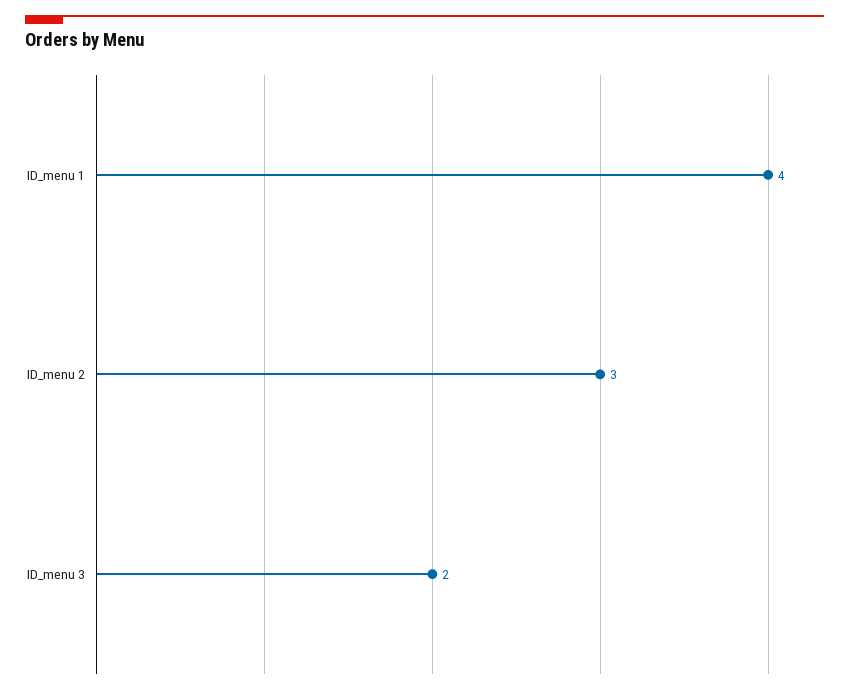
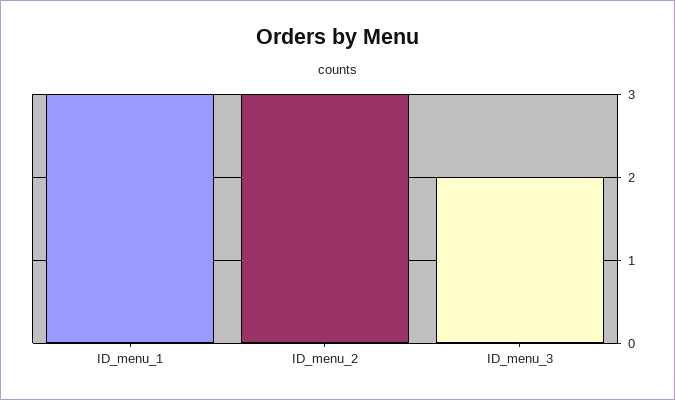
ID_menu 1: 4 -> 3

